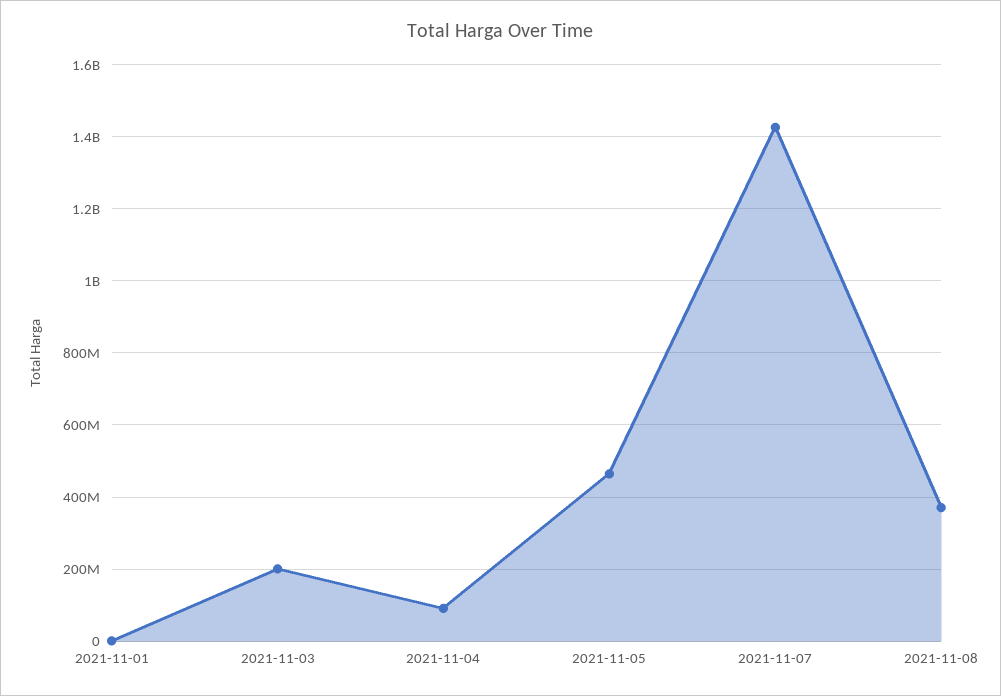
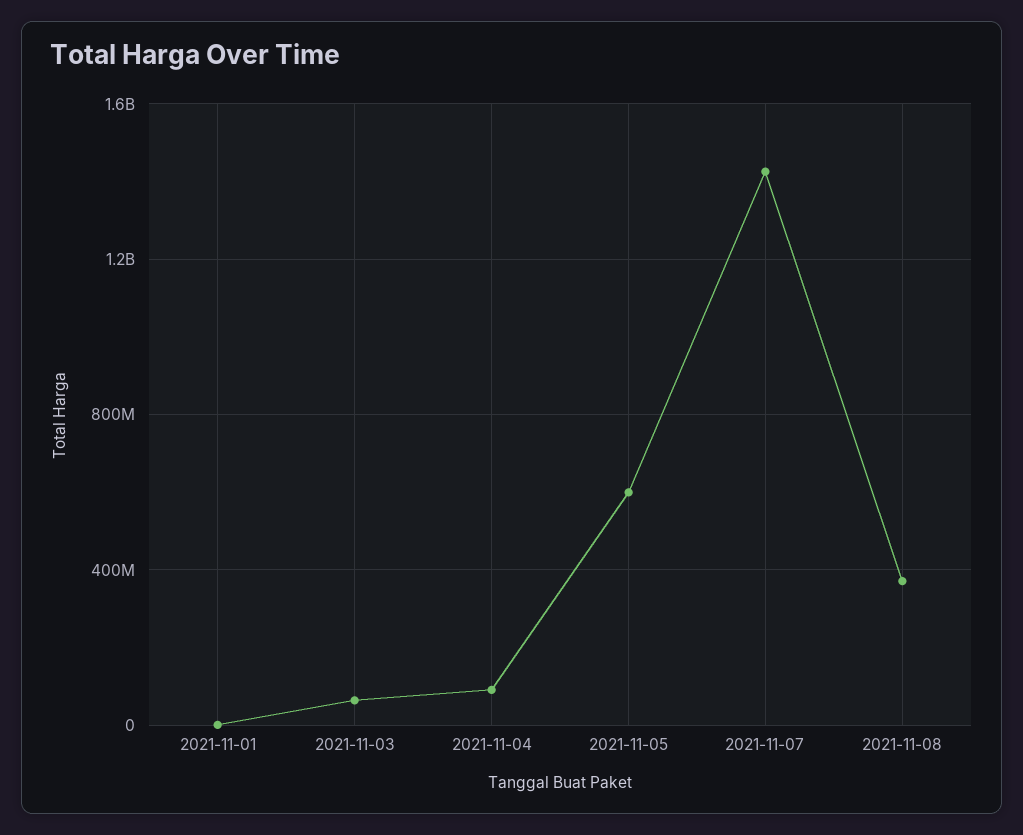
2021-11-03: 200000000 -> 50000000
2021-11-05: 460000000 -> 600000000

